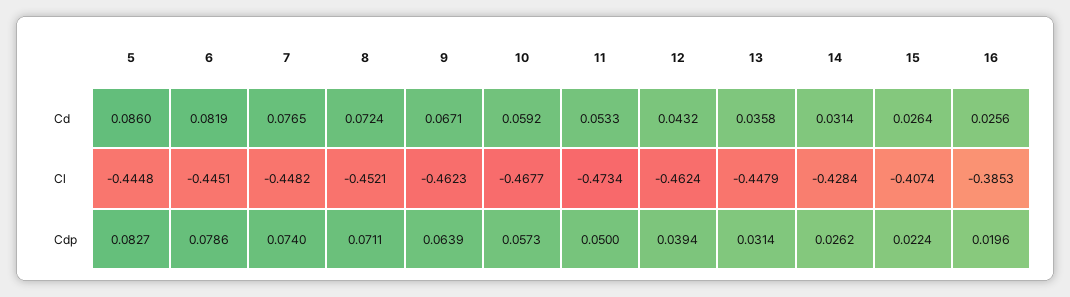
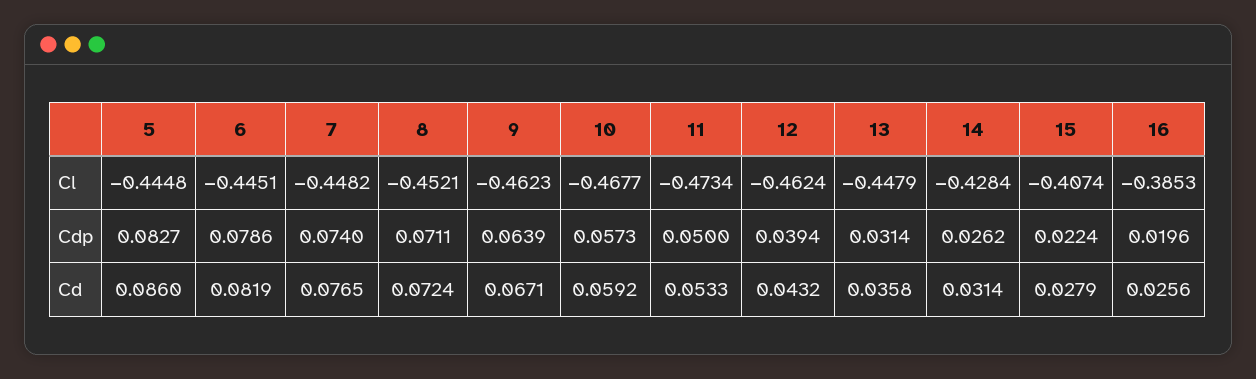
15, Cd: 0.0264 -> 0.0279

